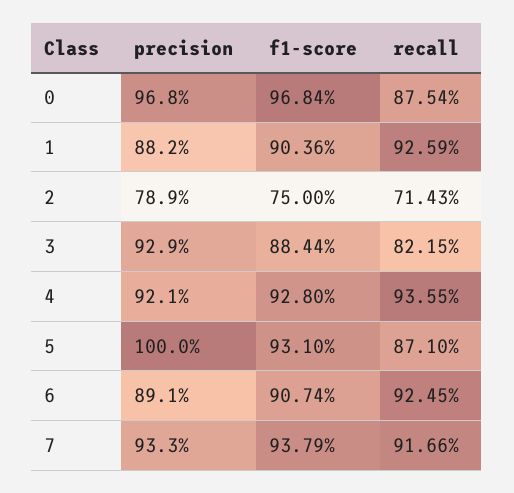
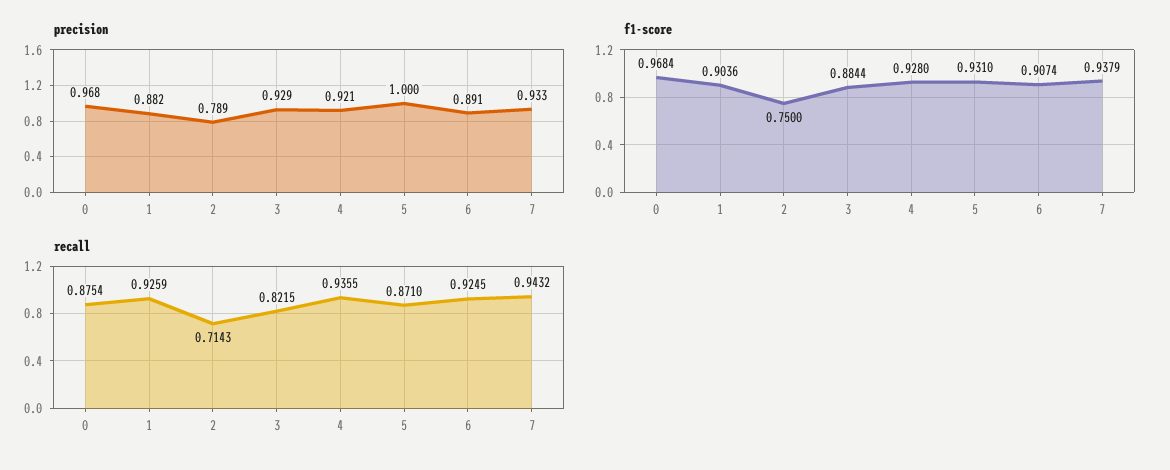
recall, 7: 0.9166 -> 0.9432

